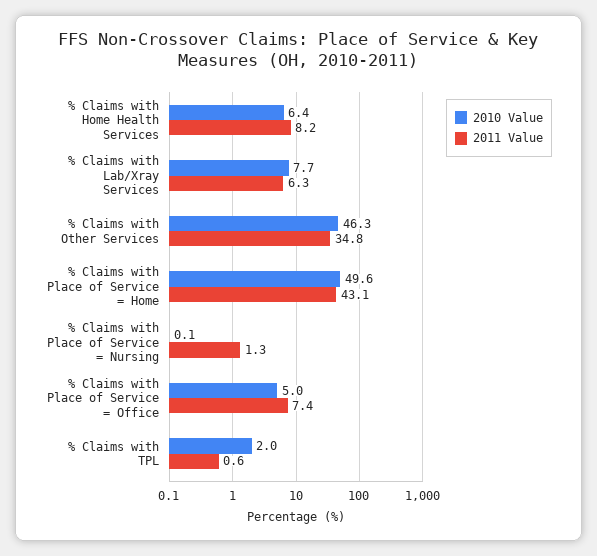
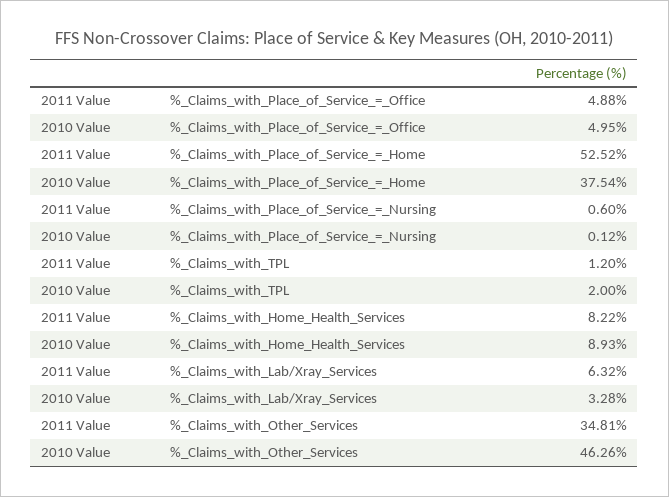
2010 Value, % Claims with Home Health Services: 6.4 -> 8.93
2010 Value, % Claims with Lab/Xray Services: 7.7 -> 3.28
2010 Value, % Claims with Place of Service = Home: 49.6 -> 37.54
2011 Value, % Claims with Place of Service = Home: 43.1 -> 52.52
2011 Value, % Claims with Place of Service = Nursing: 1.3 -> 0.6
2011 Value, % Claims with Place of Service = Office: 7.4 -> 4.88
2011 Value, % Claims with TPL: 0.6 -> 1.2

